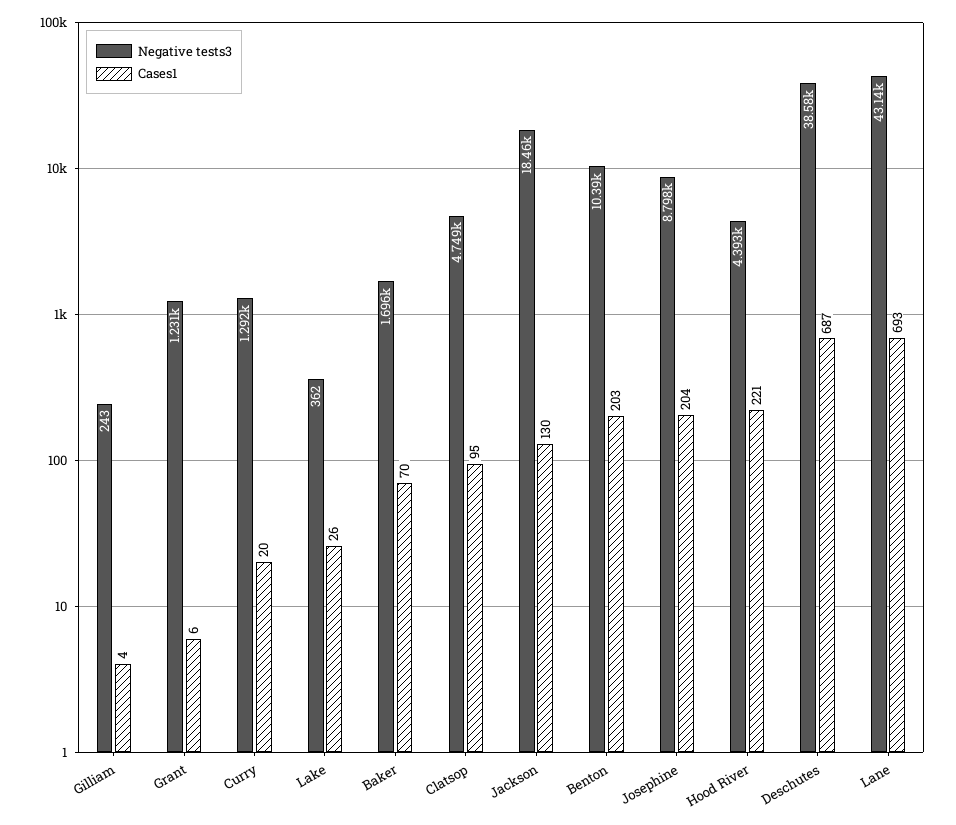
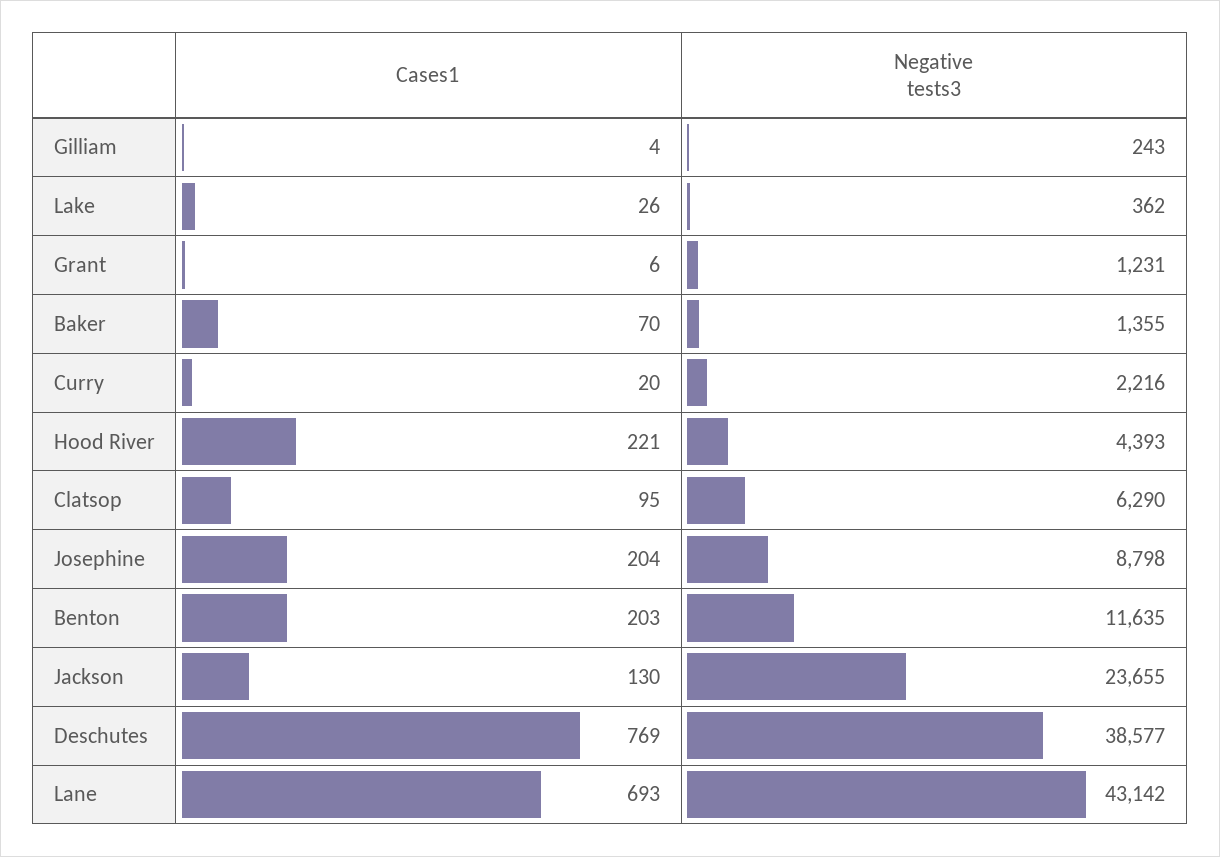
Negative tests3, Curry: 1292 -> 2216
Negative tests3, Baker: 1696 -> 1355
Negative tests3, Clatsop: 4749 -> 6290
Negative tests3, Jackson: 18460 -> 23655
Negative tests3, Benton: 10390 -> 11635
Cases1, Deschutes: 687 -> 769

